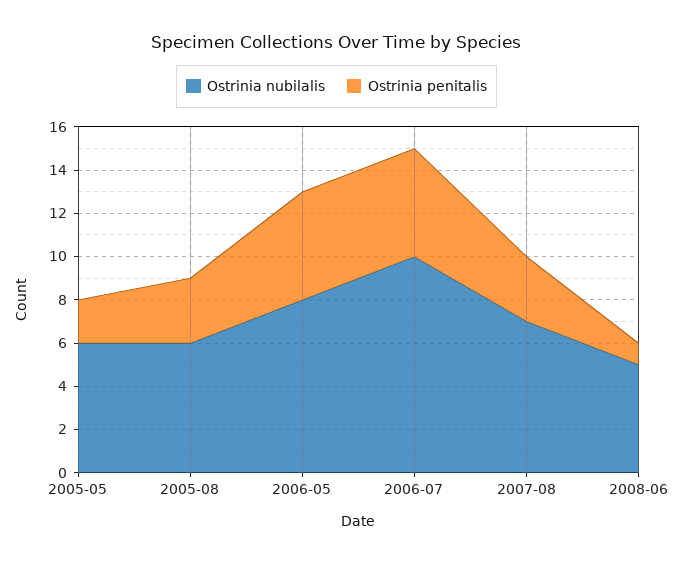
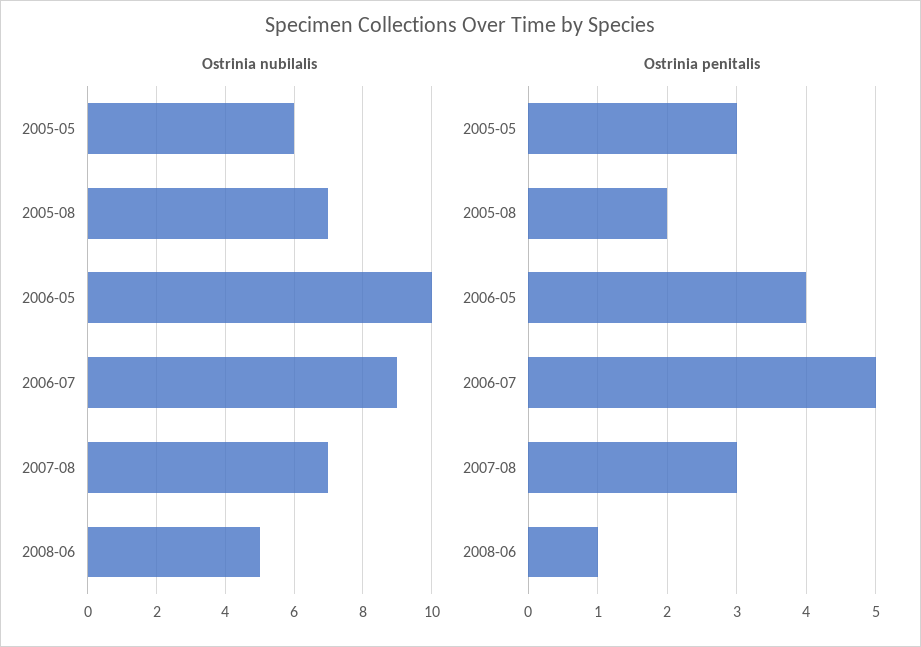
Ostrinia penitalis, 2005-05: 2 -> 3
Ostrinia nubilalis, 2005-08: 6 -> 7
Ostrinia penitalis, 2005-08: 3 -> 2
Ostrinia nubilalis, 2006-05: 8 -> 10
Ostrinia penitalis, 2006-05: 5 -> 4
Ostrinia nubilalis, 2006-07: 10 -> 9

